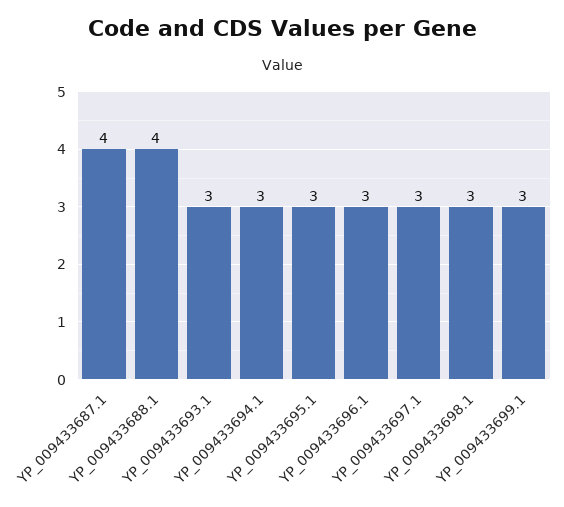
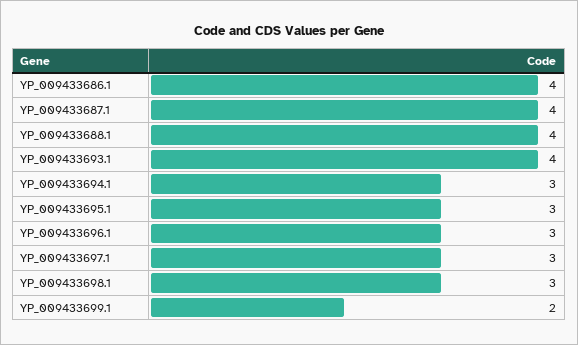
YP_009433693.1: 3 -> 4
YP_009433699.1: 3 -> 2
YP_009433686.1: none -> 4

